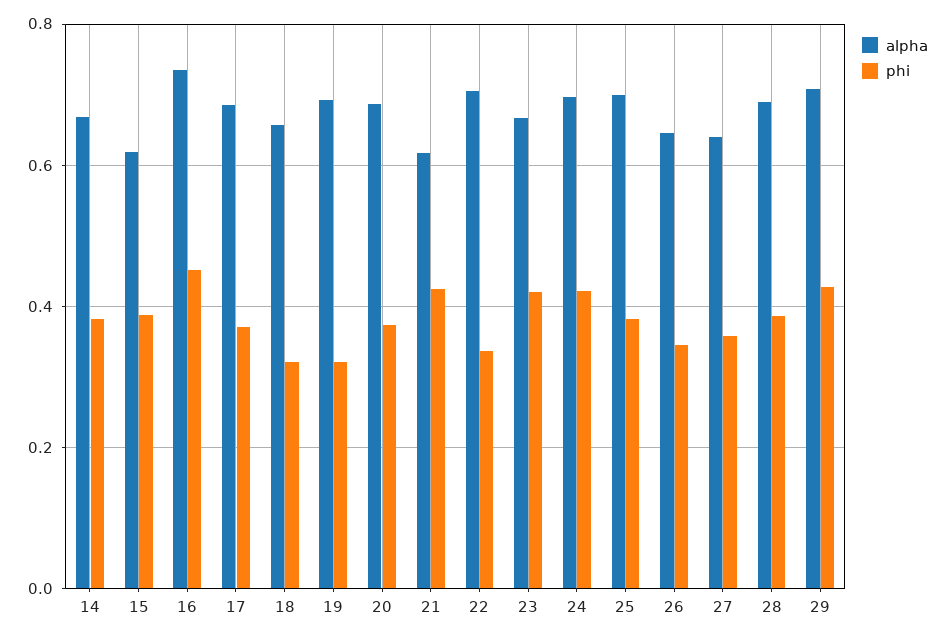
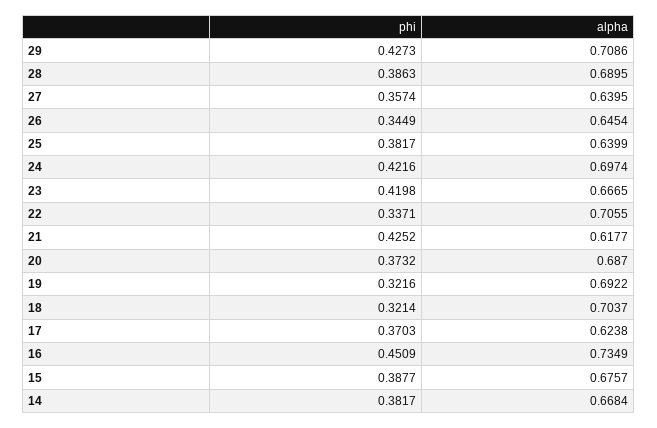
alpha, 15: 0.62 -> 0.6757
alpha, 17: 0.68 -> 0.6238
alpha, 18: 0.66 -> 0.7037
alpha, 25: 0.7 -> 0.6399

